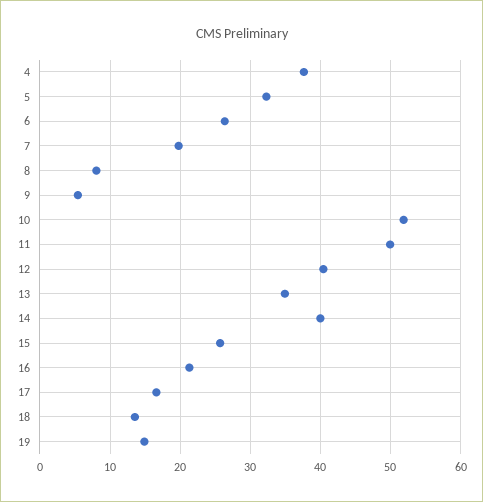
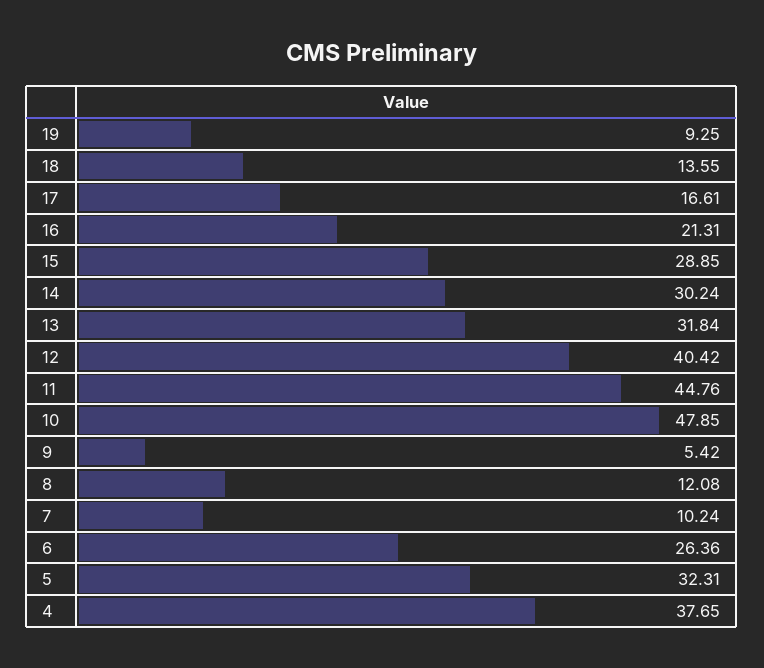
7: 20 -> 10.24
8: 8 -> 12.08
10: 52 -> 47.85
11: 50 -> 44.76
13: 35 -> 31.84
14: 40 -> 30.24
15: 26 -> 28.85
19: 15 -> 9.25

